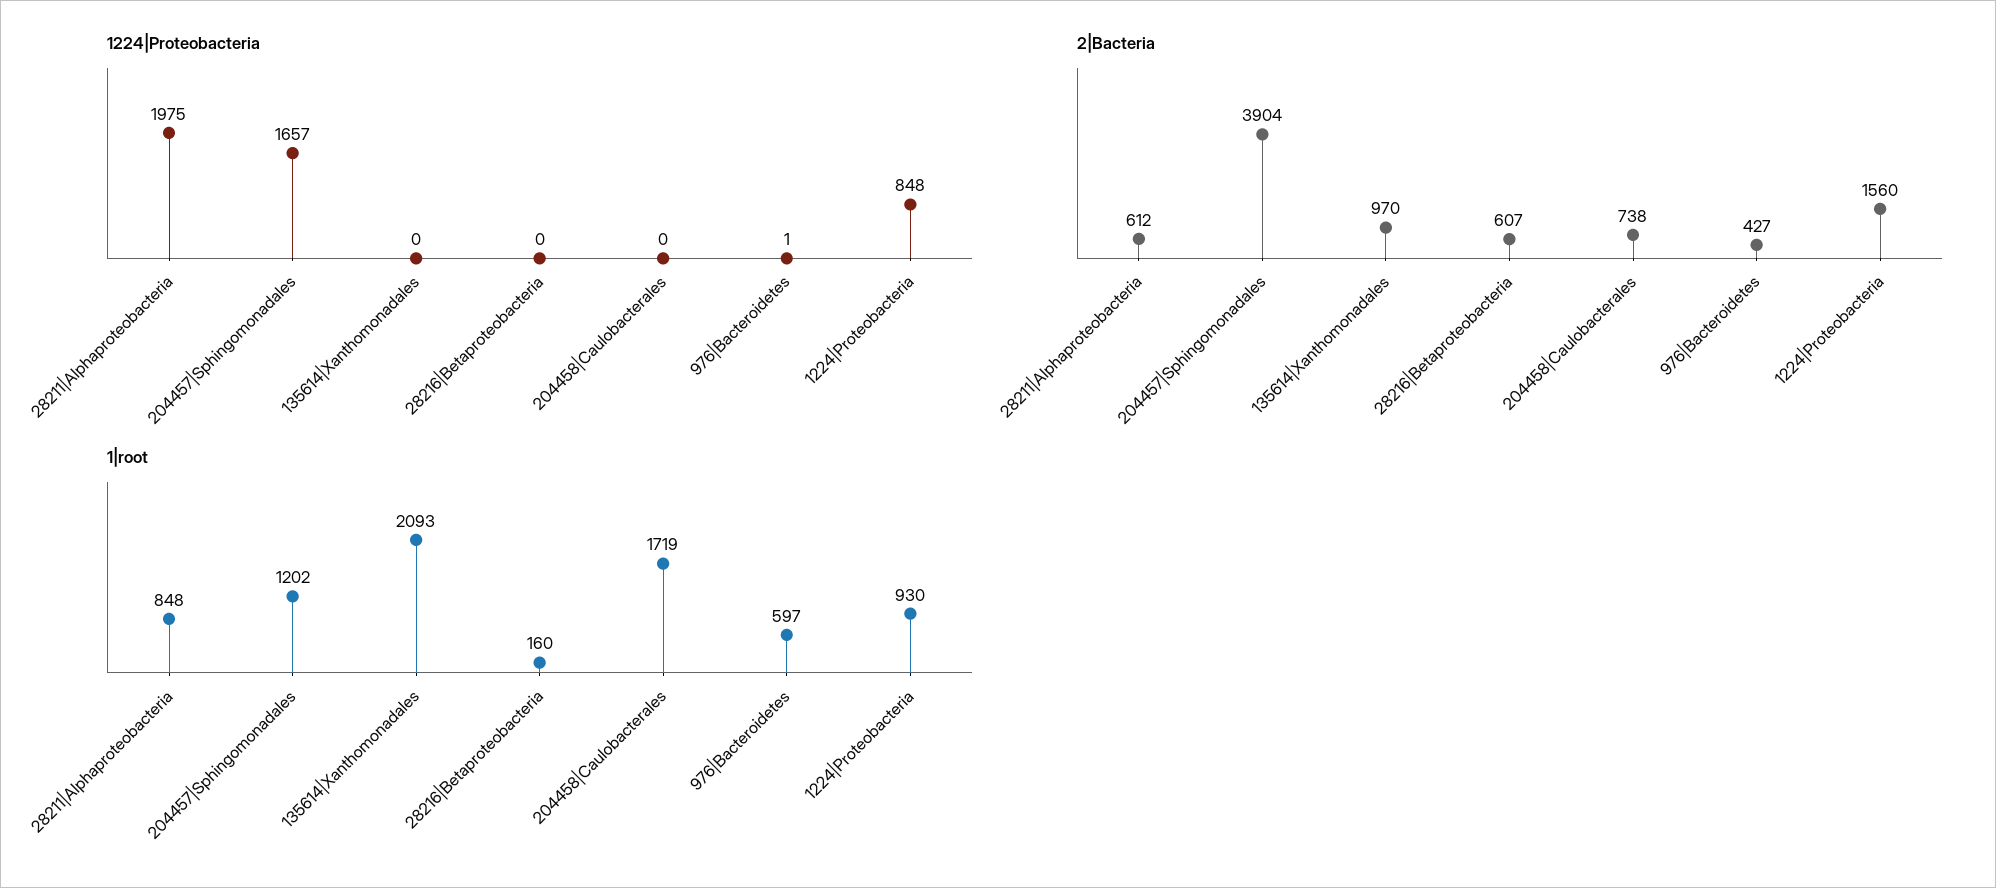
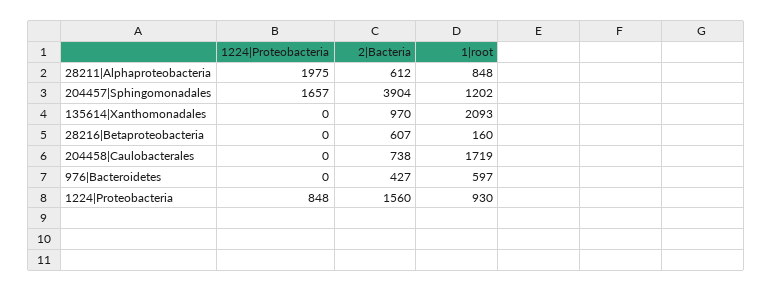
1224|Proteobacteria, 976|Bacteroidetes: 1 -> 0

